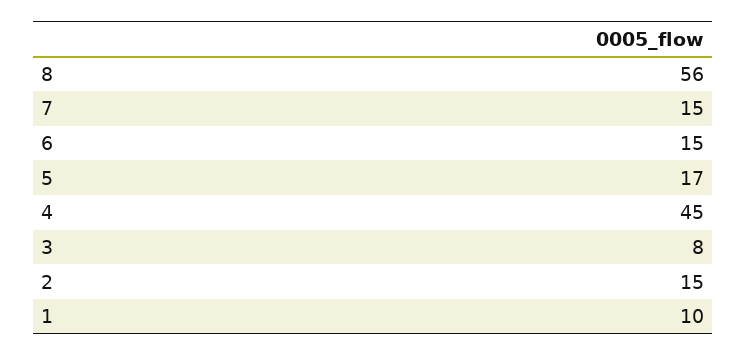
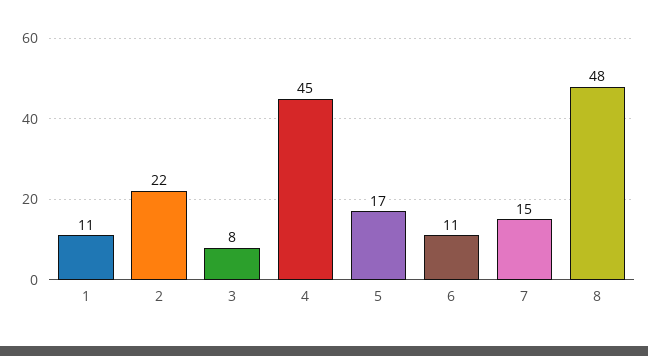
8: 56 -> 48
6: 15 -> 11
2: 15 -> 22
1: 10 -> 11

